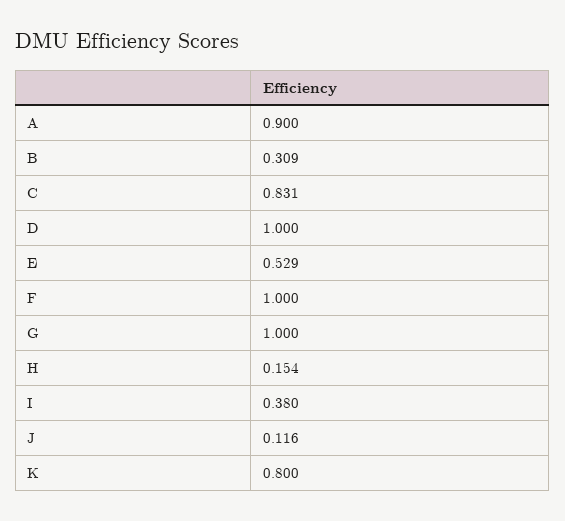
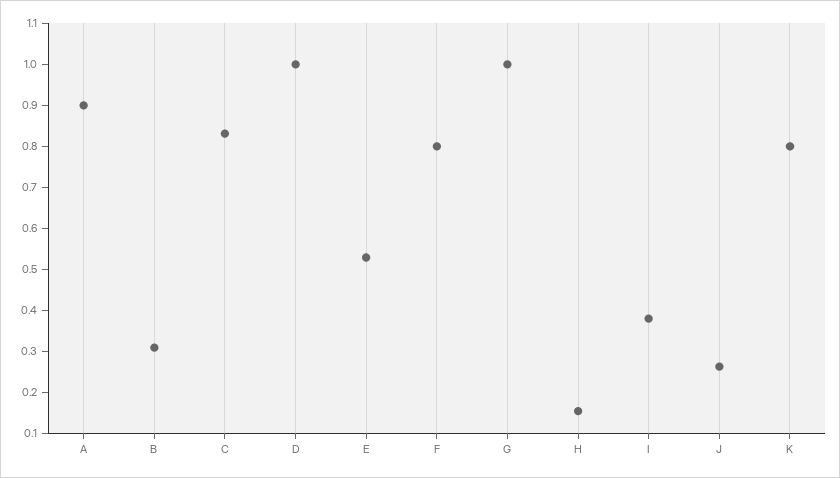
F: 1 -> 0.8
J: 0.116 -> 0.26

